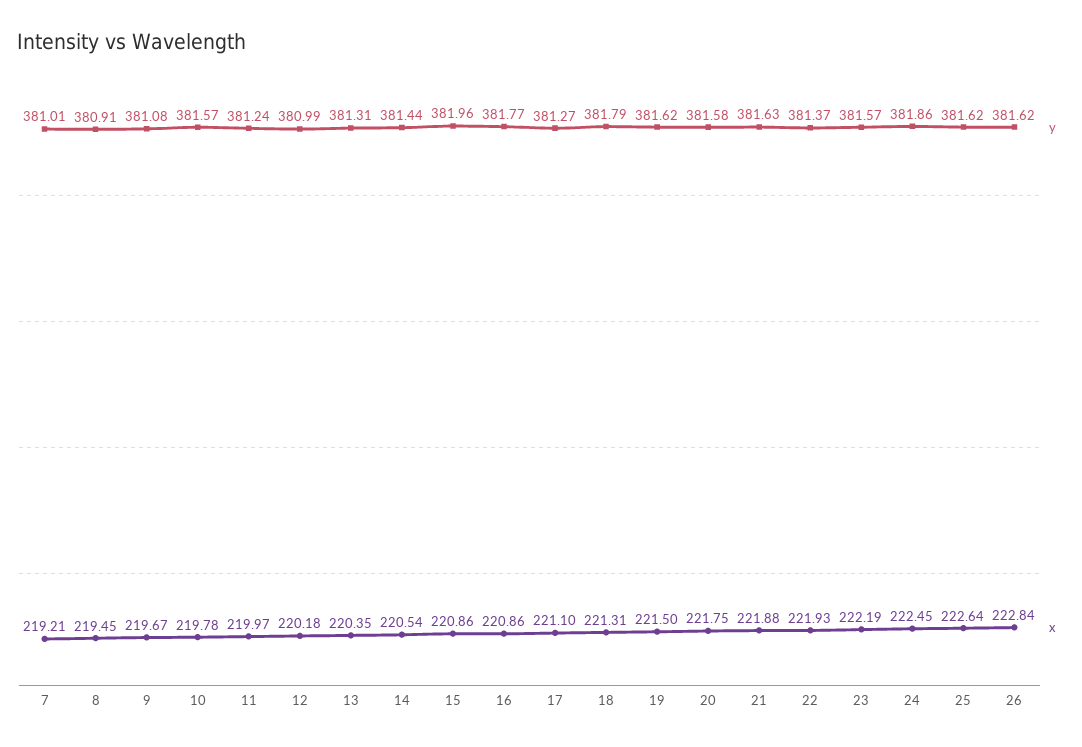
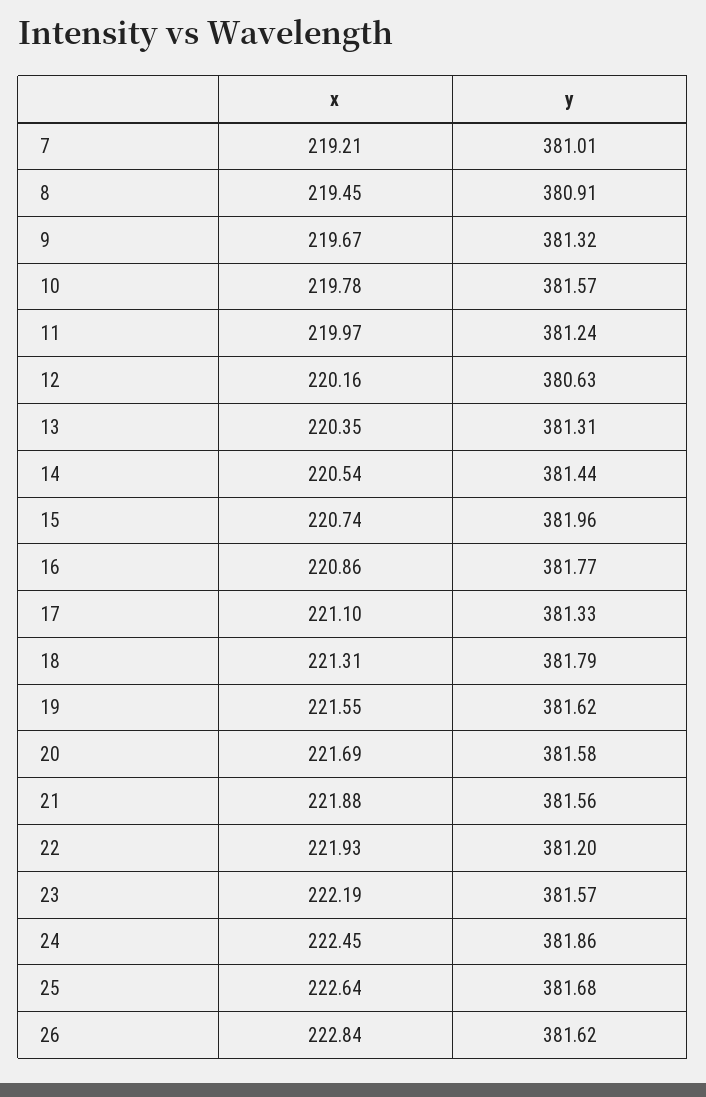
y, 9: 381.08 -> 381.32
y, 12: 380.99 -> 380.63
x, 12: 220.18 -> 220.16
x, 15: 220.86 -> 220.74
y, 17: 381.27 -> 381.33
x, 19: 221.5 -> 221.55
x, 20: 221.75 -> 221.69
y, 21: 381.63 -> 381.56
y, 22: 381.37 -> 381.2
y, 25: 381.62 -> 381.68

